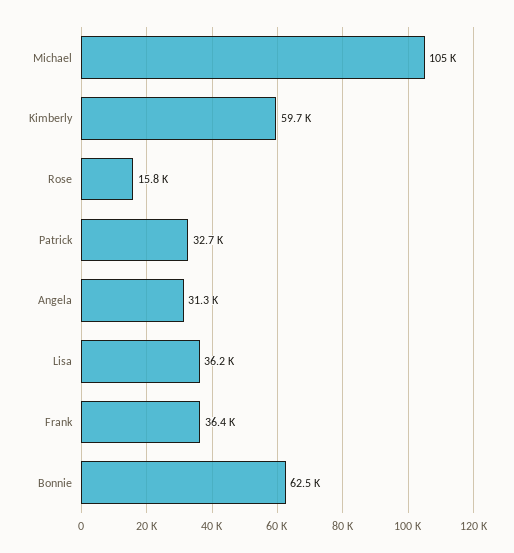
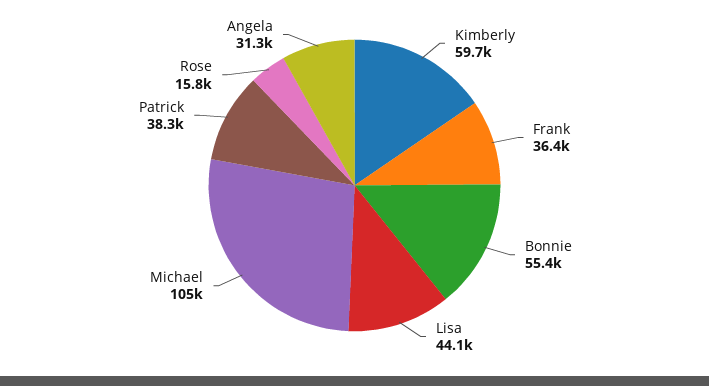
Patrick: 32700 -> 38300
Lisa: 36200 -> 44100
Bonnie: 62500 -> 55400

